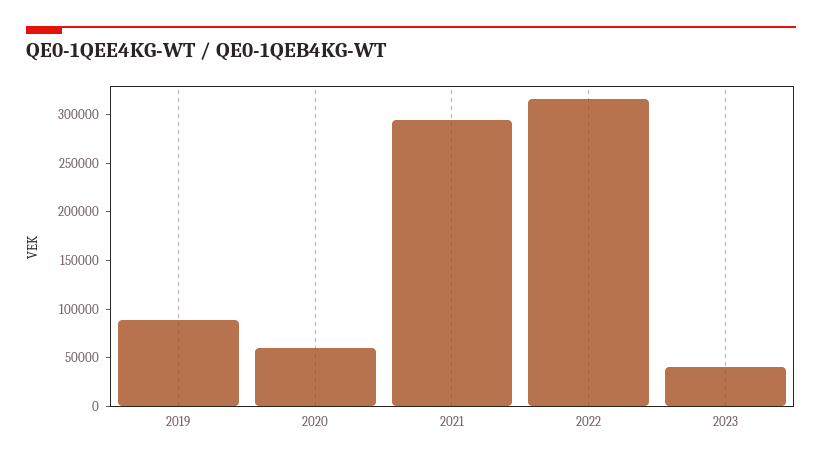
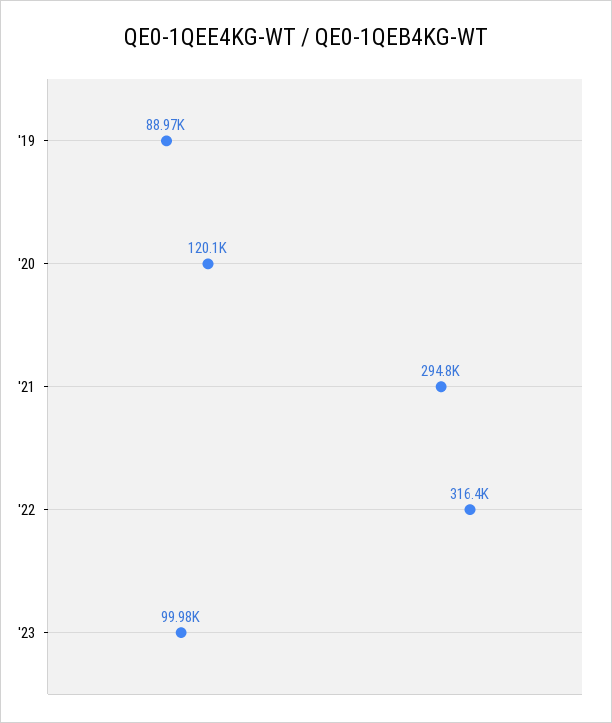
2020: 60000 -> 120100
2023: 40000 -> 99980

